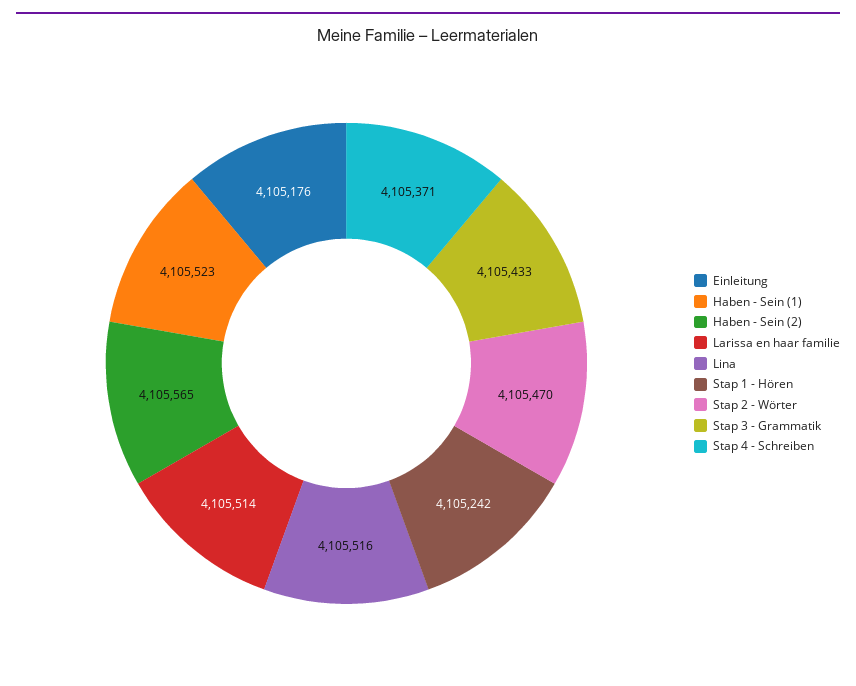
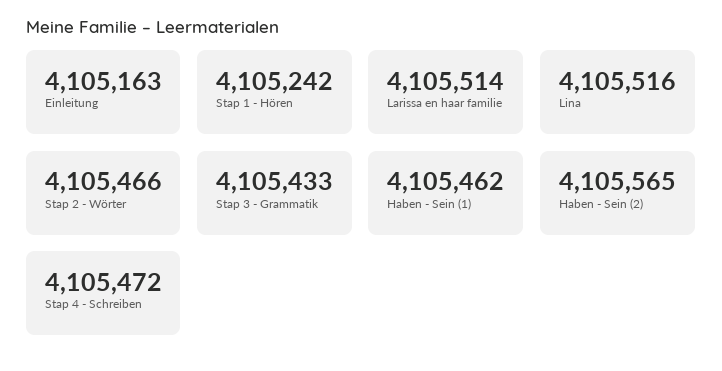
Einleitung: 4105176 -> 4105163
Haben - Sein (1): 4105523 -> 4105462
Stap 2 - Wörter: 4105470 -> 4105466
Stap 4 - Schreiben: 4105371 -> 4105472

